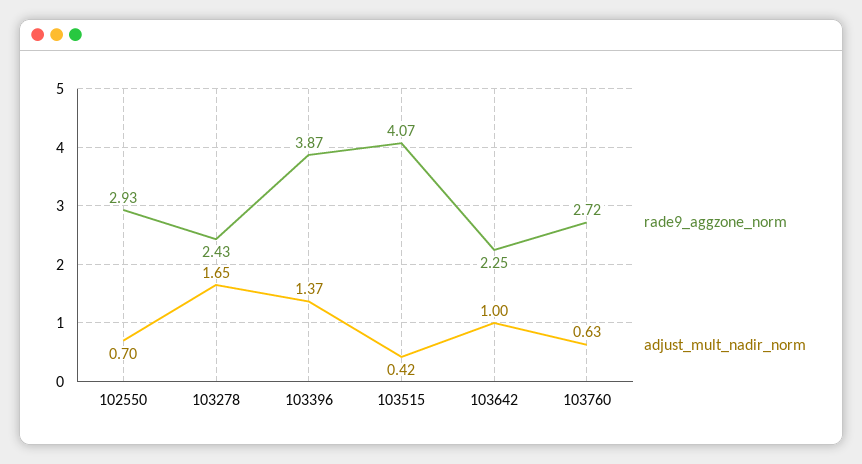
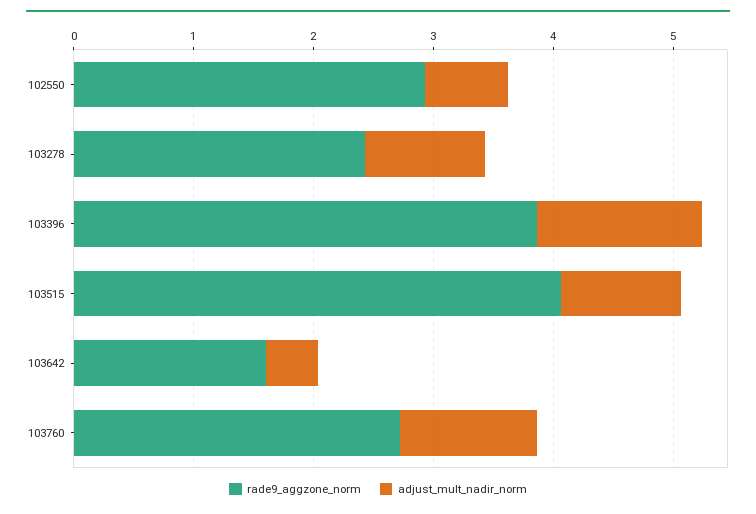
adjust_mult_nadir_norm, 103278: 1.65 -> 1
adjust_mult_nadir_norm, 103515: 0.42 -> 1
rade9_aggzone_norm, 103642: 2.25 -> 1.6
adjust_mult_nadir_norm, 103642: 1 -> 0.4
adjust_mult_nadir_norm, 103760: 0.63 -> 1.2

